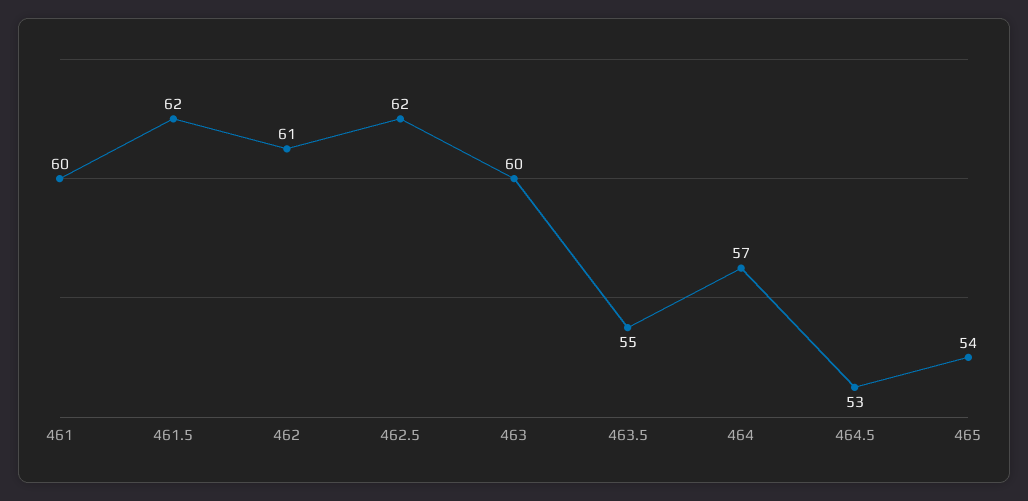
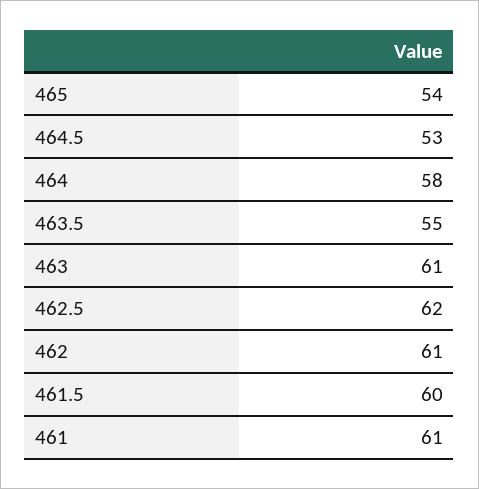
461: 60 -> 61
461.5: 62 -> 60
463: 60 -> 61
464: 57 -> 58

